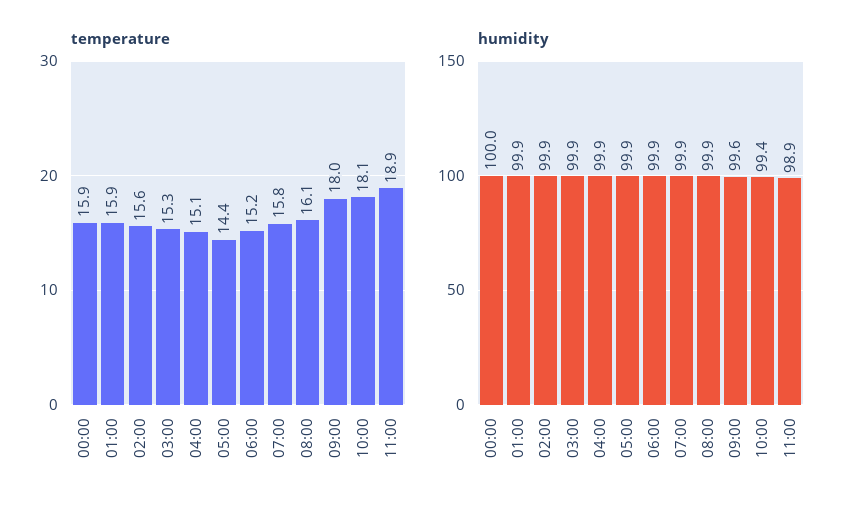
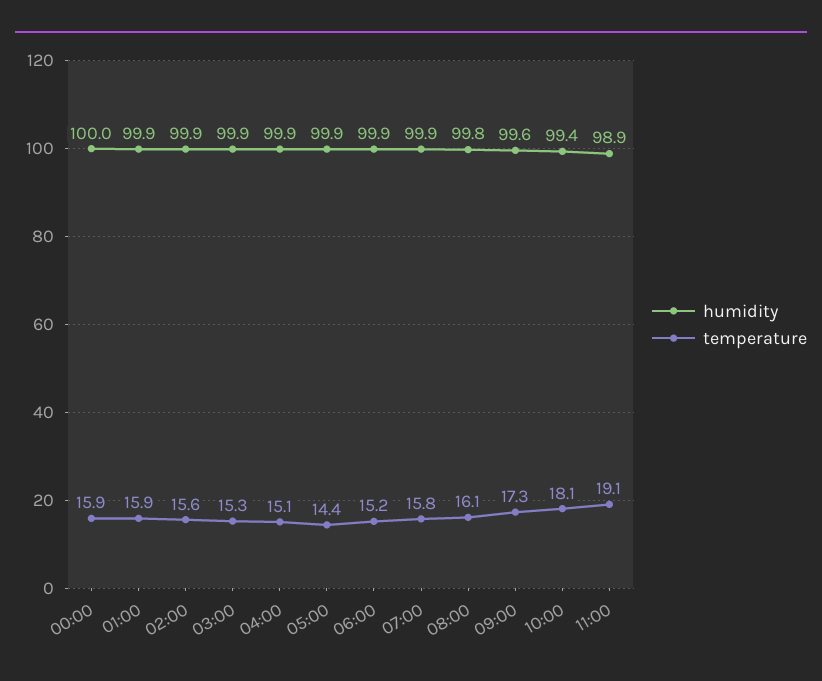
temperature, 09:00: 18 -> 17.3
temperature, 11:00: 18.9 -> 19.1
humidity, 08:00: 99.9 -> 99.8

